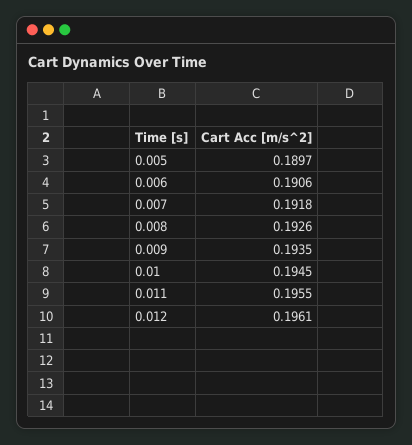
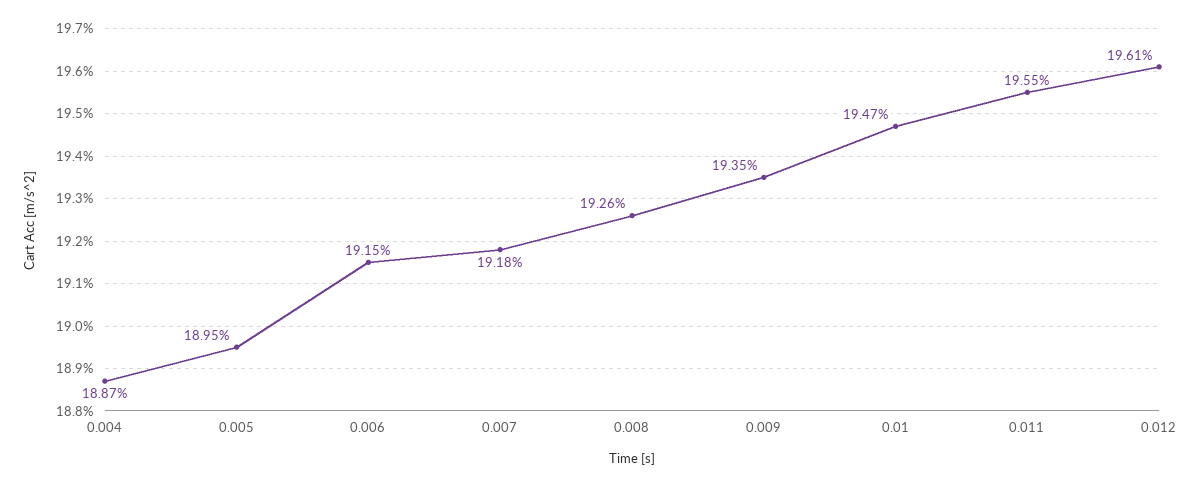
0.005: 0.1897 -> 0.1895
0.006: 0.1906 -> 0.1915
0.01: 0.1945 -> 0.1947
0.004: none -> 0.1887

